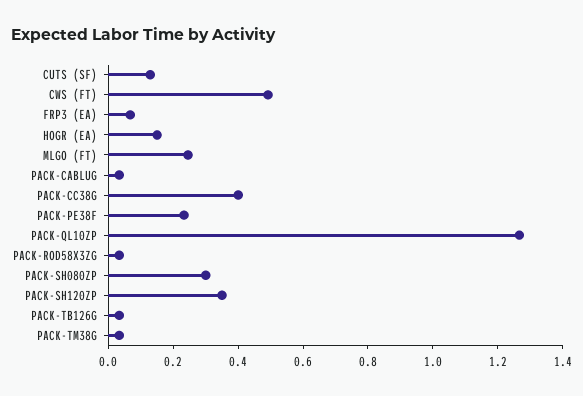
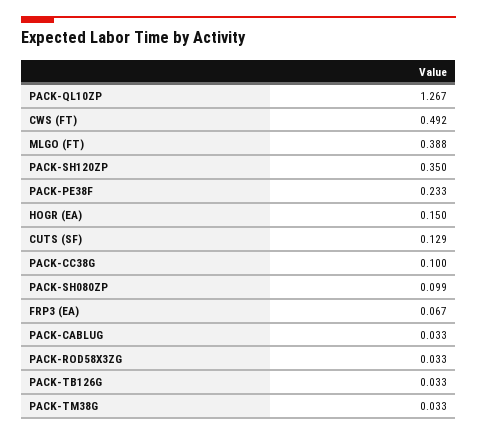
MLGO (FT): 0.25 -> 0.388
PACK-CC38G: 0.4 -> 0.1
PACK-SH080ZP: 0.3 -> 0.099

